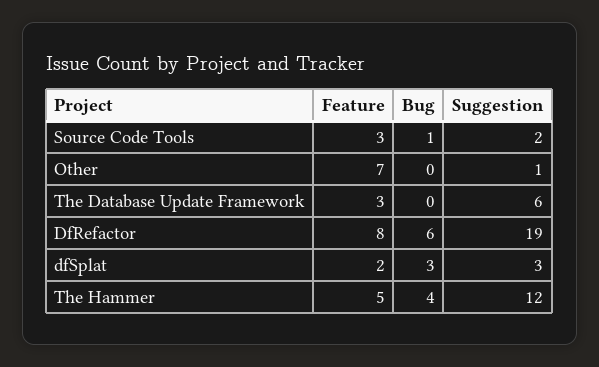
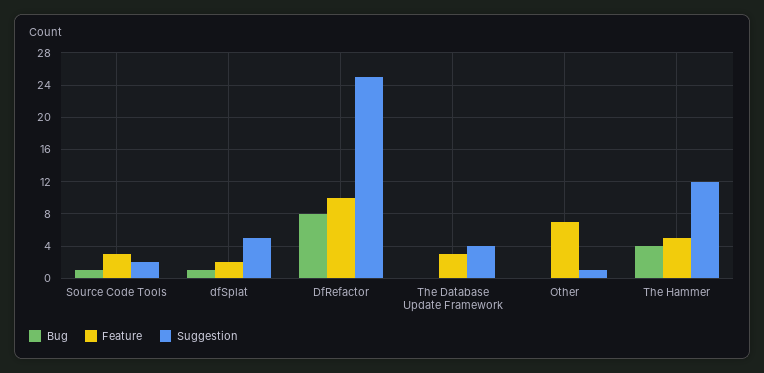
Suggestion, The Database Update Framework: 6 -> 4
Feature, DfRefactor: 8 -> 10
Bug, DfRefactor: 6 -> 8
Suggestion, DfRefactor: 19 -> 25
Bug, dfSplat: 3 -> 1
Suggestion, dfSplat: 3 -> 5

